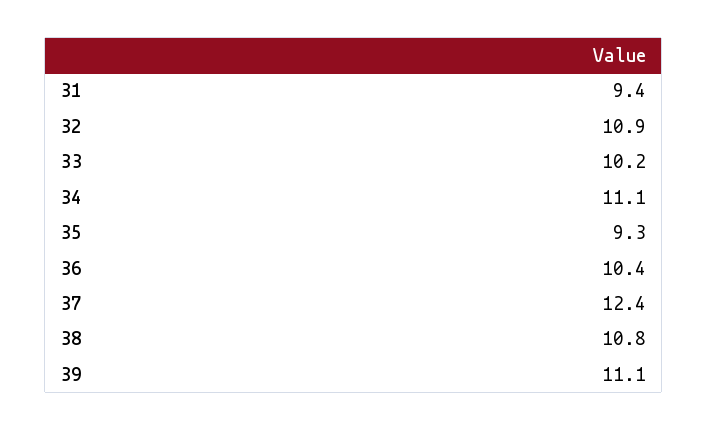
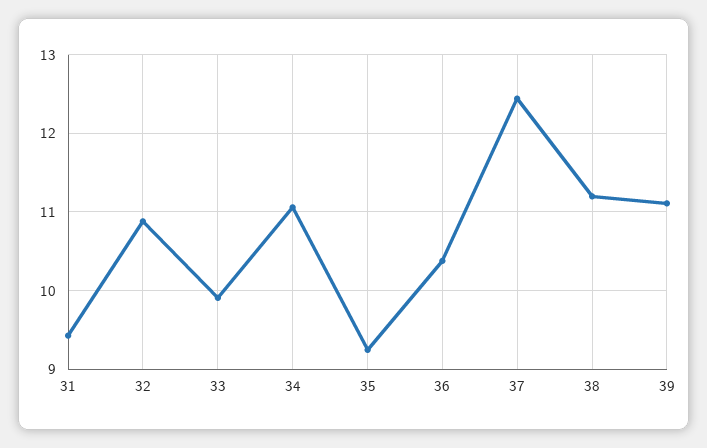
33: 10.2 -> 9.9
38: 10.8 -> 11.2

